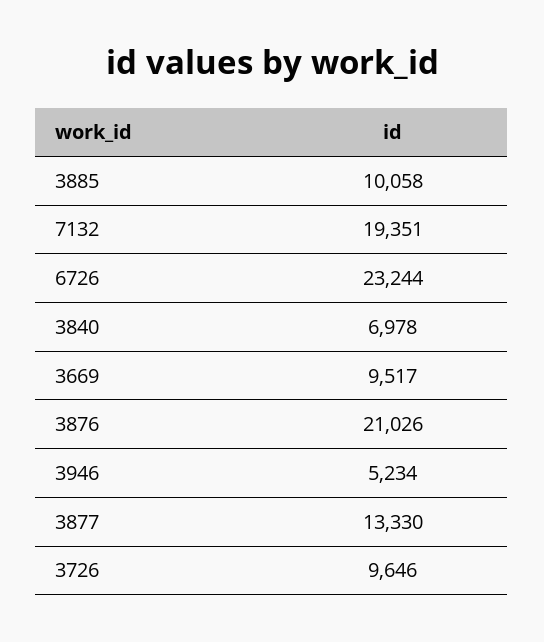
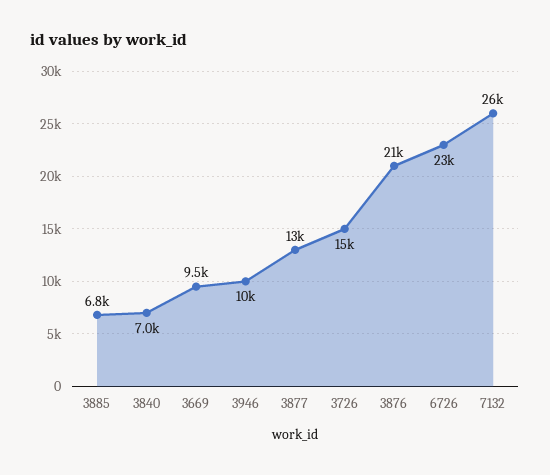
3885: 10058 -> 6800
7132: 19351 -> 26000
3946: 5234 -> 10000
3726: 9646 -> 15000

